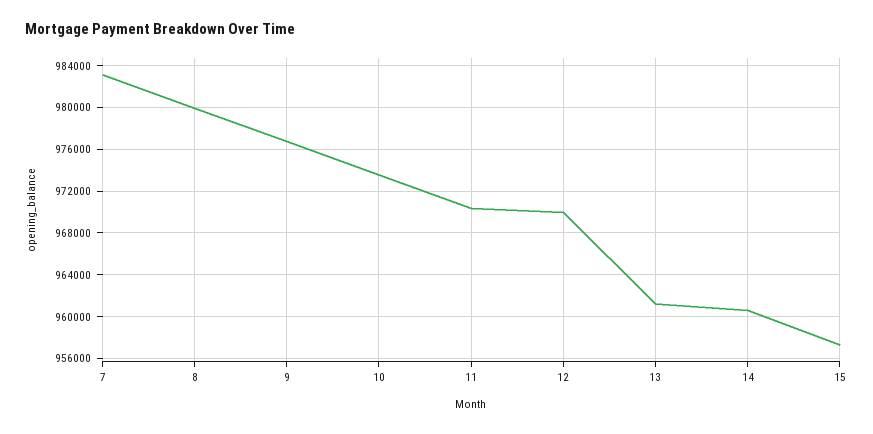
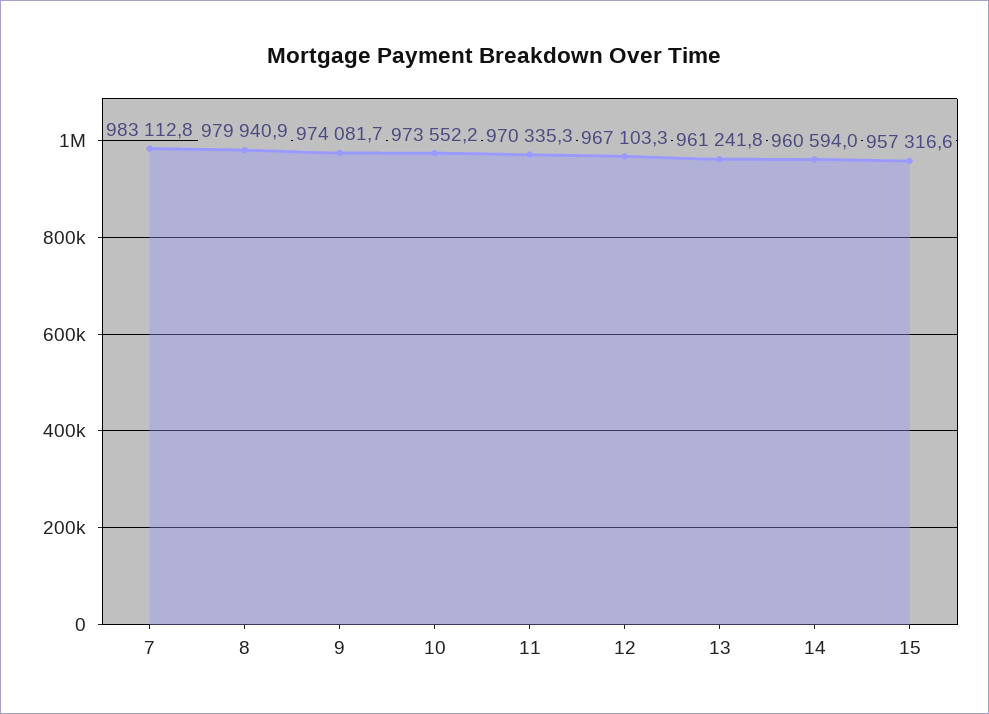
9: 977000 -> 974081.7
12: 970000 -> 967103.3

